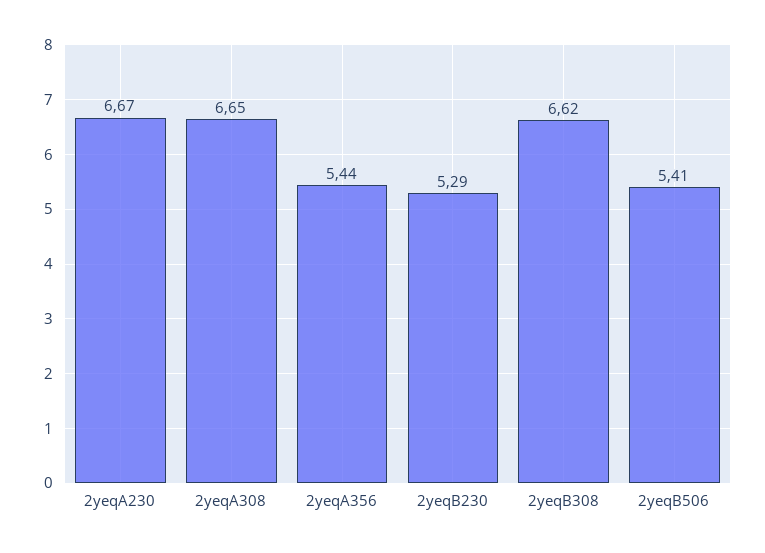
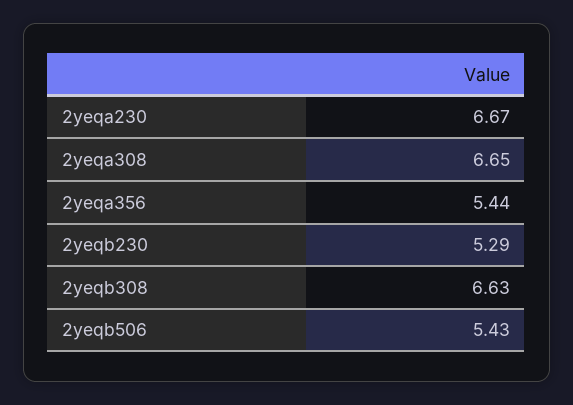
2yeqB308: 6.62 -> 6.63
2yeqB506: 5.41 -> 5.43

